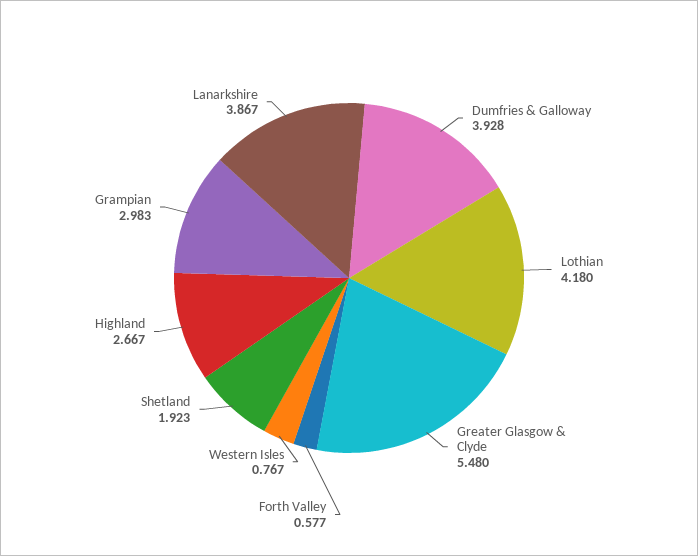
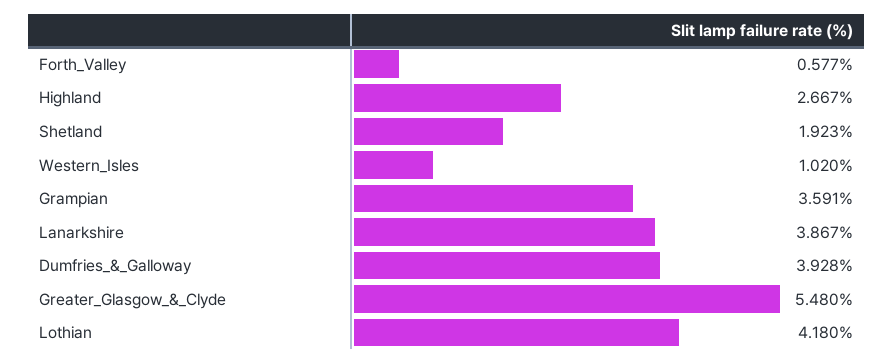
Western Isles: 0.767 -> 1.02
Grampian: 2.983 -> 3.591

